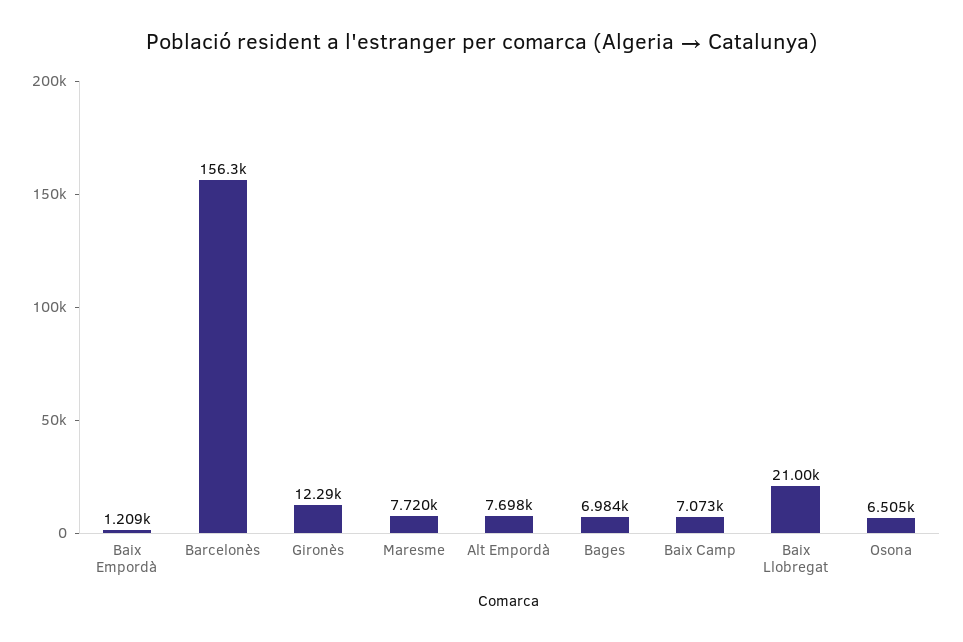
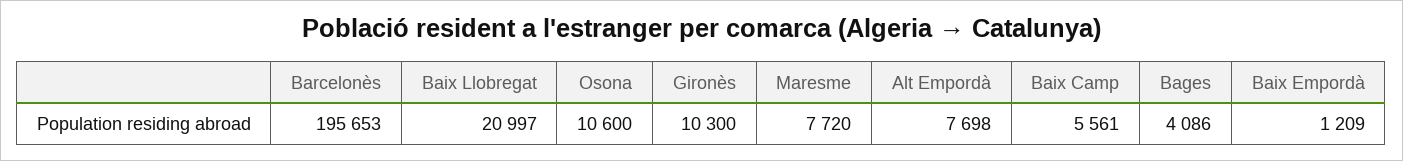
Barcelonès: 156300 -> 195653
Gironès: 12290 -> 10300
Bages: 6984 -> 4086
Baix Camp: 7073 -> 5561
Osona: 6505 -> 10600

